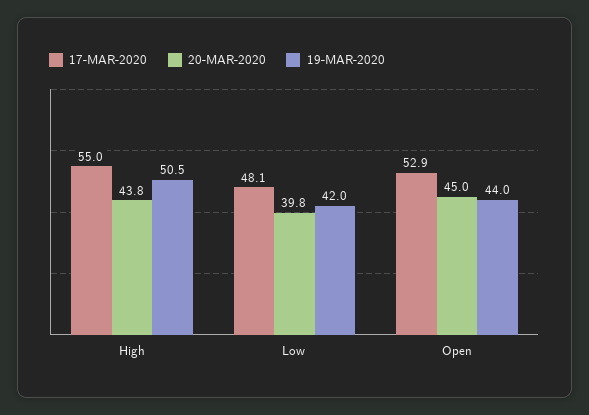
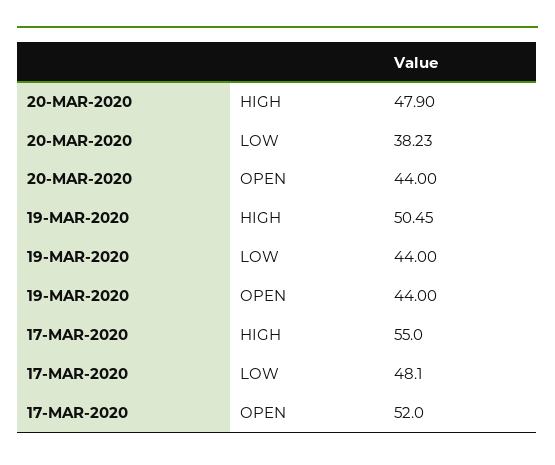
20-MAR-2020, High: 43.8 -> 47.9
20-MAR-2020, Low: 39.8 -> 38.23
19-MAR-2020, Low: 42 -> 44
17-MAR-2020, Open: 52.9 -> 52
20-MAR-2020, Open: 45 -> 44

